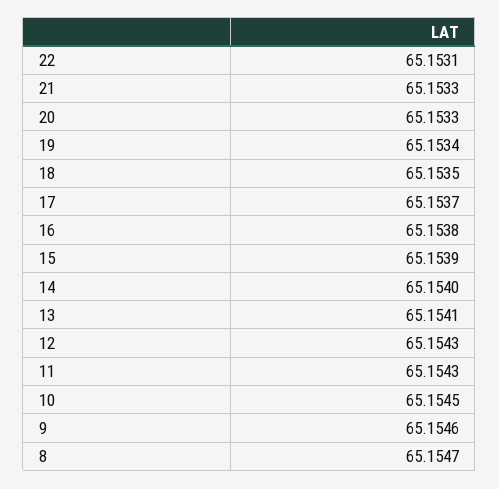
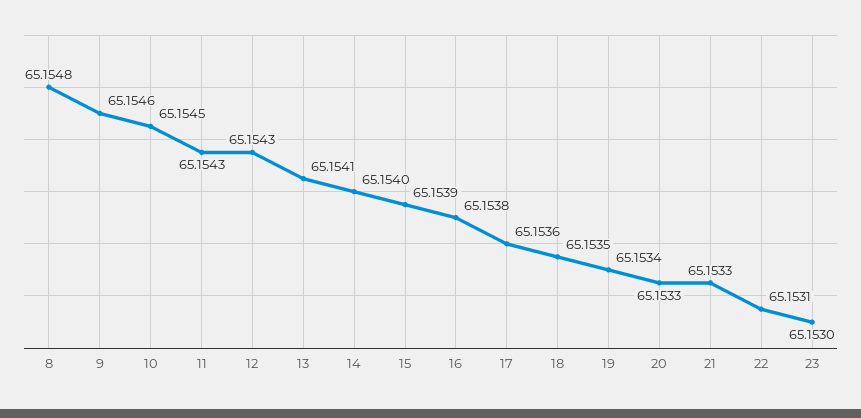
17: 65.1537 -> 65.1536
8: 65.1547 -> 65.1548
23: none -> 65.153

